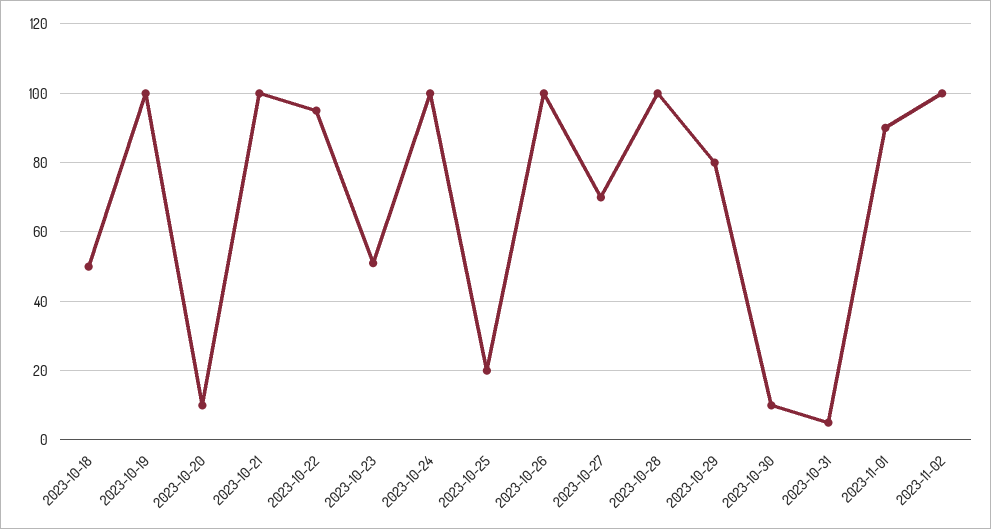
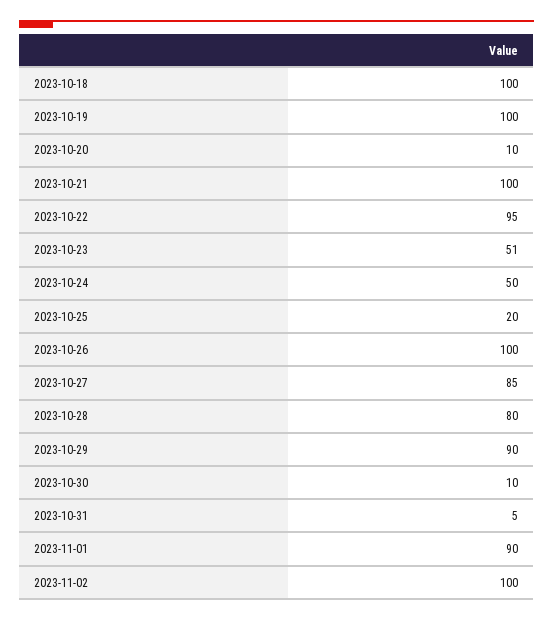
2023-10-18: 50 -> 100
2023-10-24: 100 -> 50
2023-10-27: 70 -> 85
2023-10-28: 100 -> 80
2023-10-29: 80 -> 90

